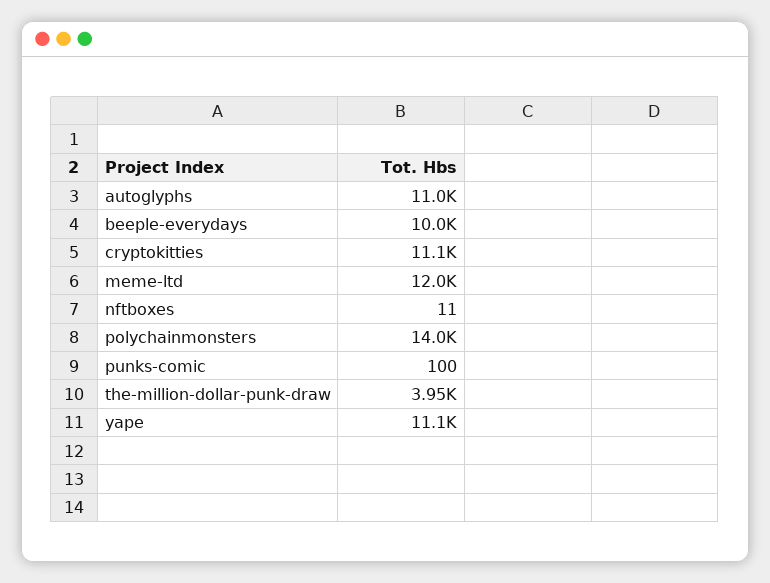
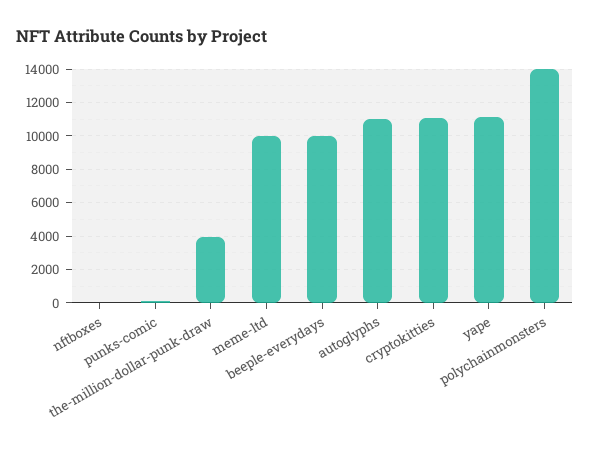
meme-ltd: 12000 -> 10000

